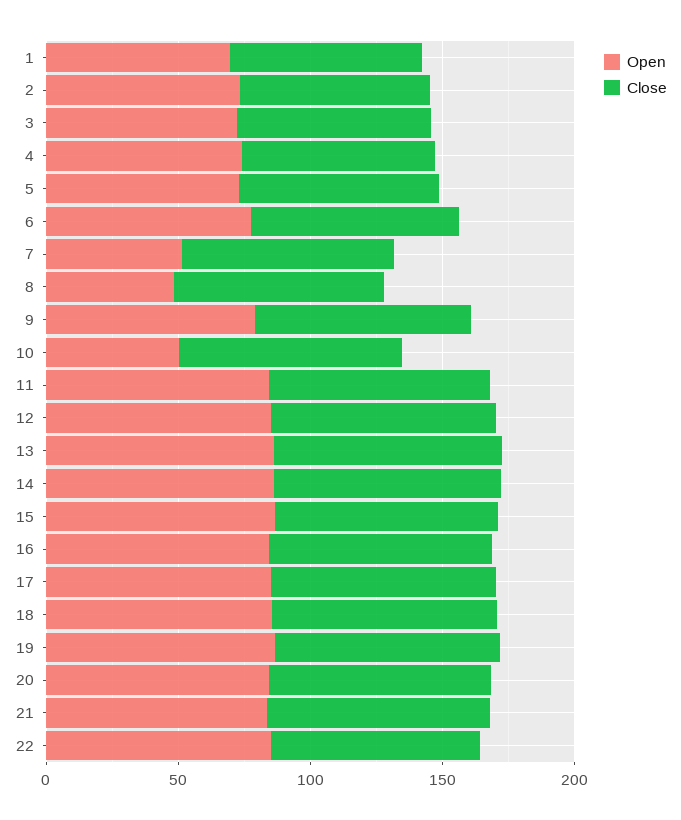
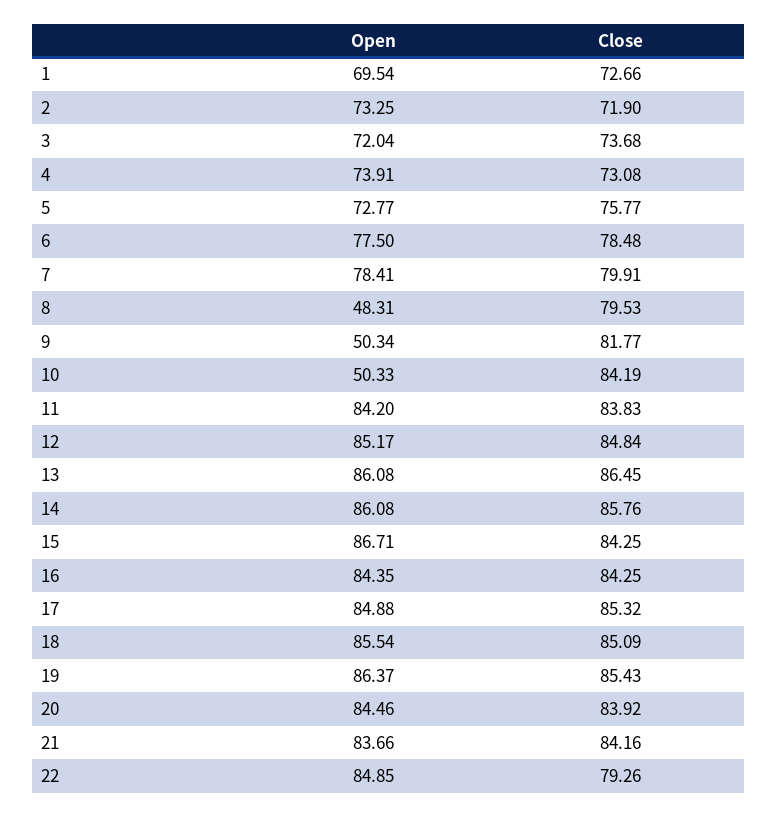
Open, 7: 50 -> 78.41
Open, 9: 80 -> 50.34

